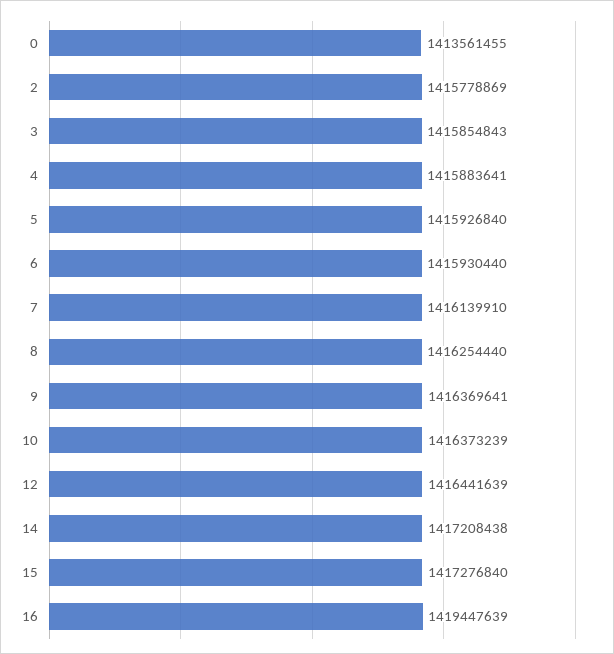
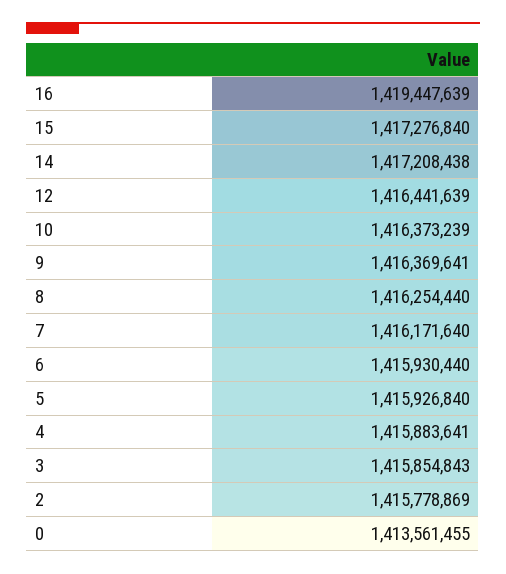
7: 1416139910 -> 1416171640

